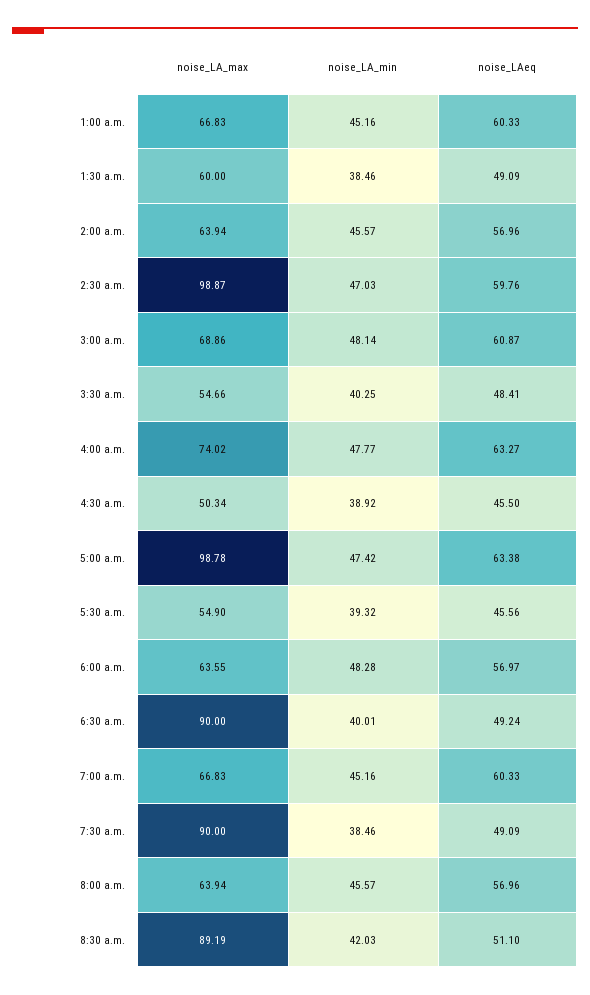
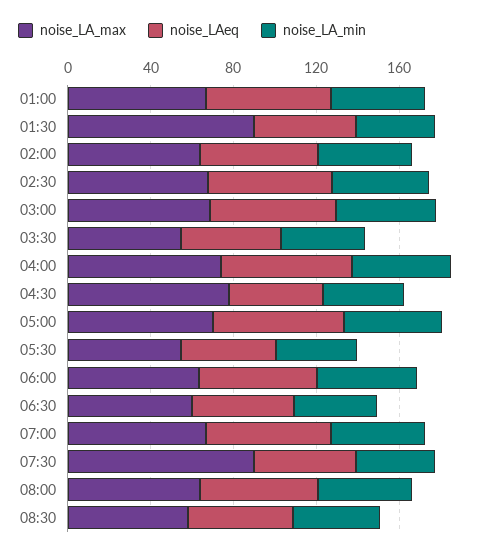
noise_LA_max, 1:30 a.m.: 60 -> 90
noise_LA_max, 2:30 a.m.: 98.87 -> 70
noise_LA_max, 4:30 a.m.: 50.34 -> 80
noise_LA_max, 5:00 a.m.: 98.78 -> 70
noise_LA_max, 6:30 a.m.: 90 -> 60
noise_LA_max, 8:30 a.m.: 89.19 -> 60

